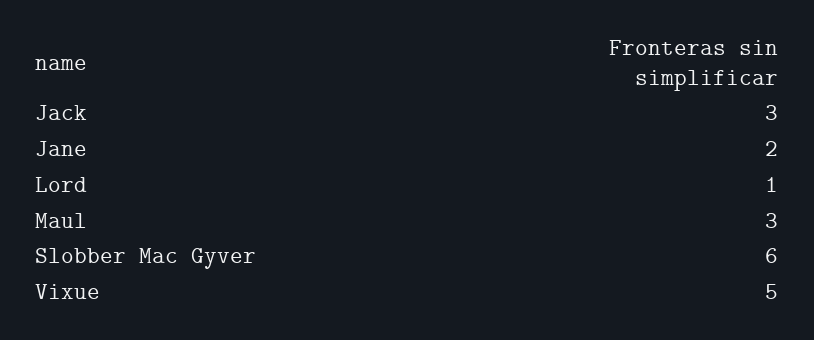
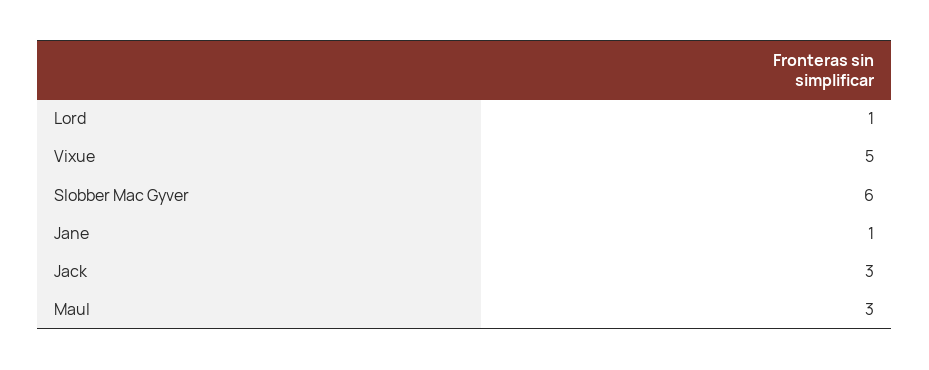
Jane: 2 -> 1

